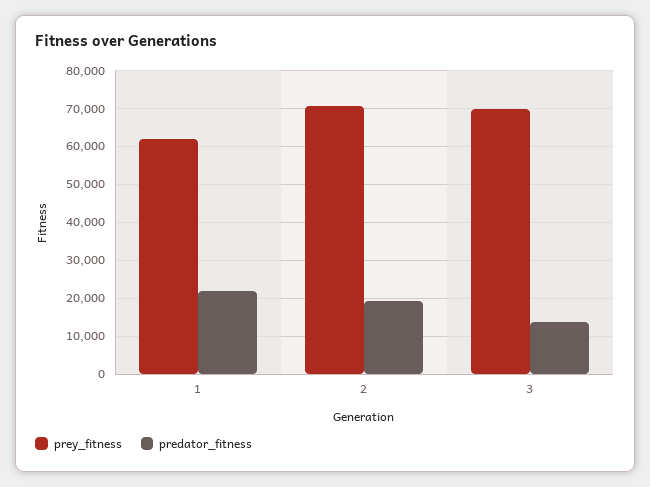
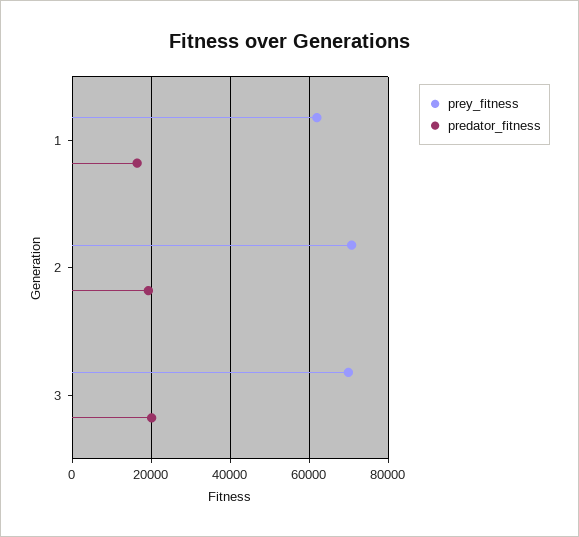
predator_fitness, 1: 22000 -> 16000
predator_fitness, 3: 14000 -> 20000

